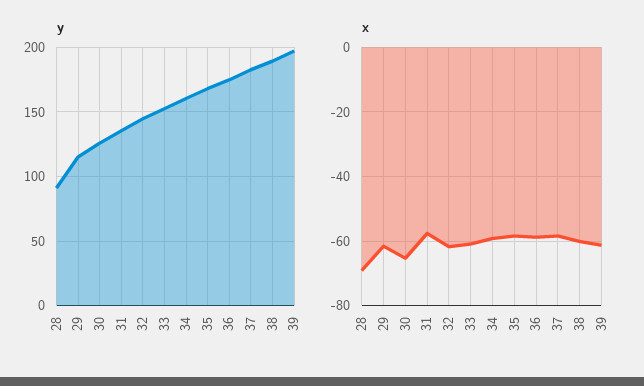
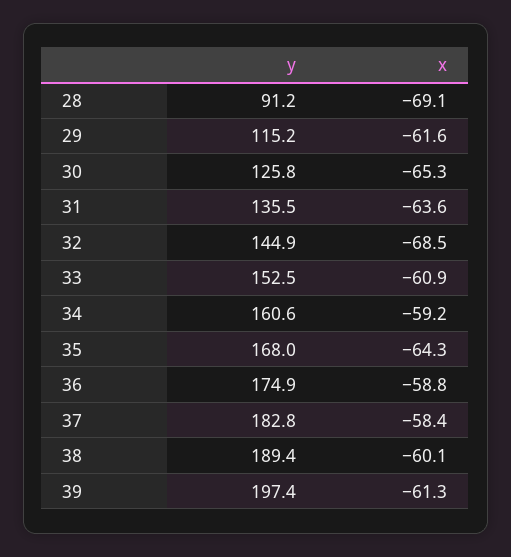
x, 31: -58 -> -63.6
x, 32: -62 -> -68.5
x, 35: -58 -> -64.3

